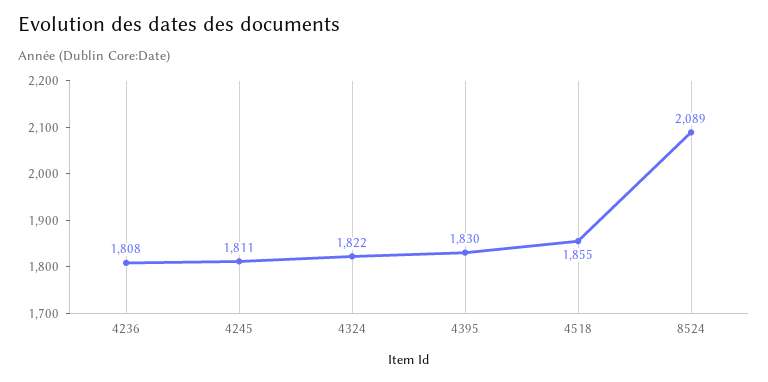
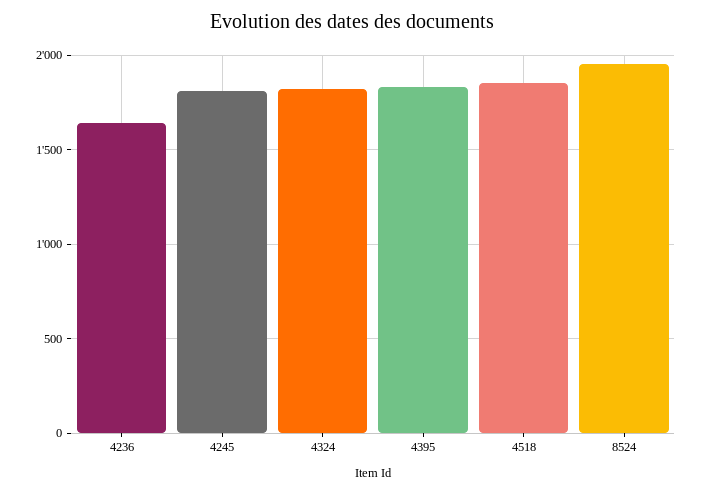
4236: 1808 -> 1650
8524: 2089 -> 1950

